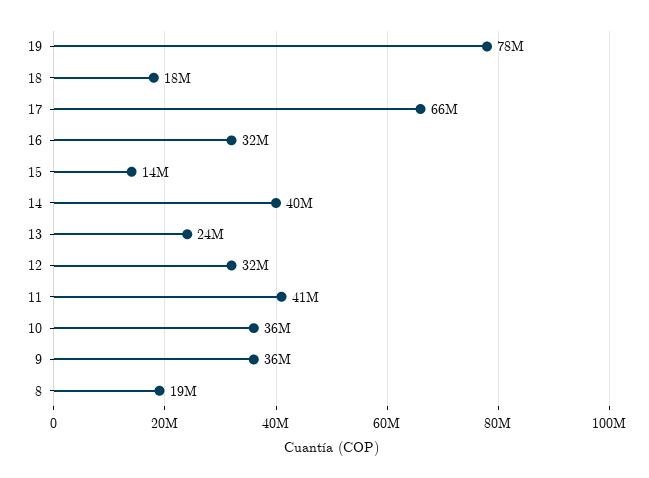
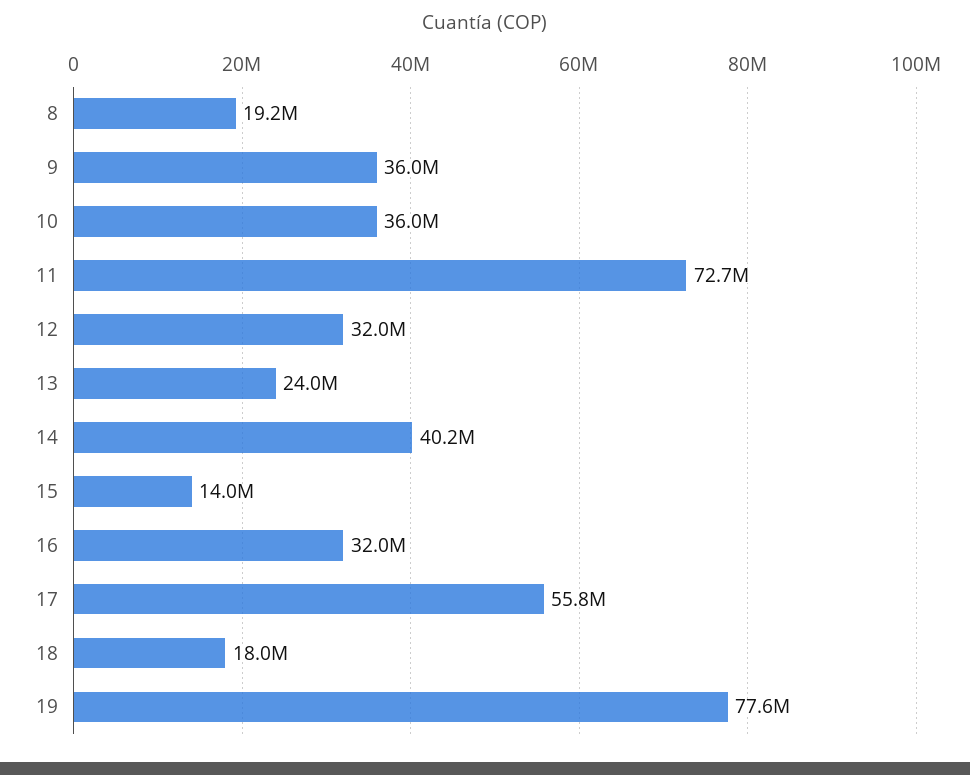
17: 66000000 -> 55800000
11: 41000000 -> 72700000

